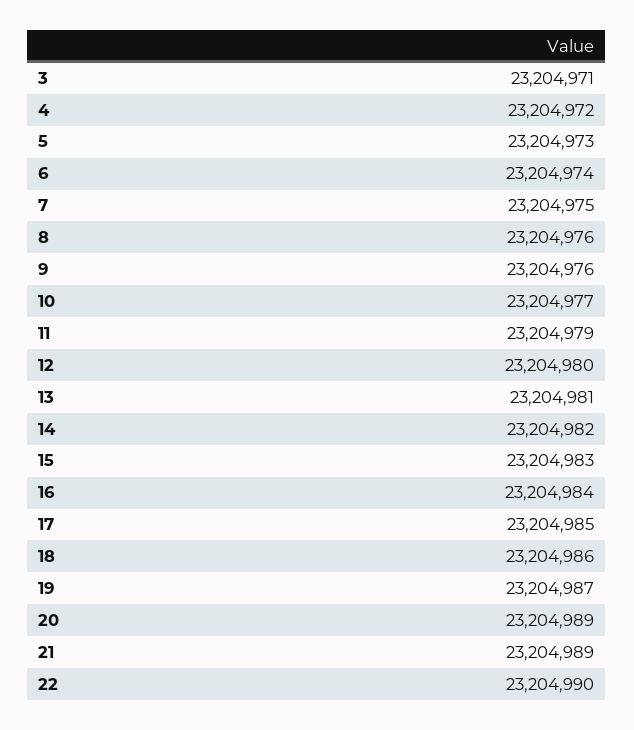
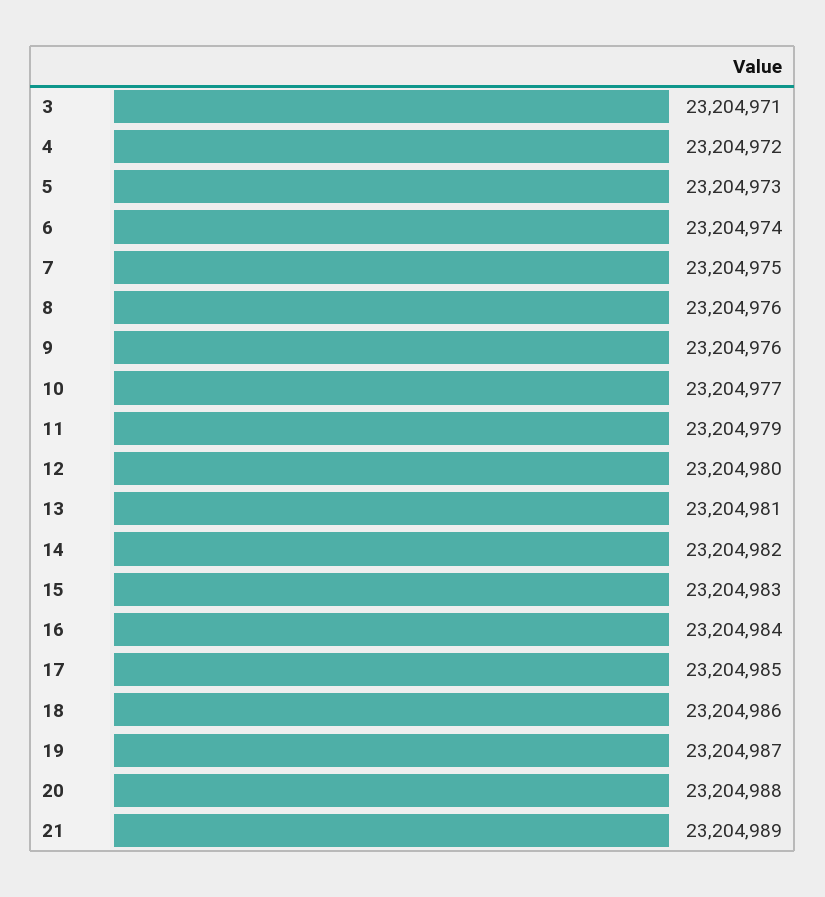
20: 23204989 -> 23204988
22: 23204990 -> none

